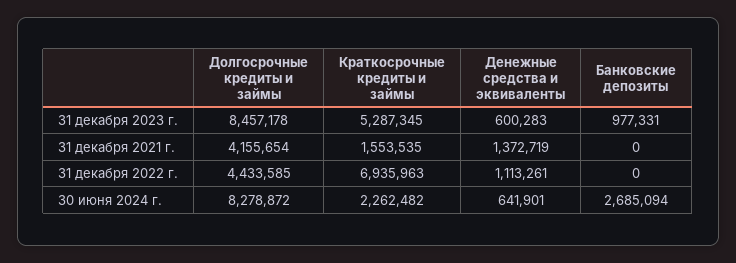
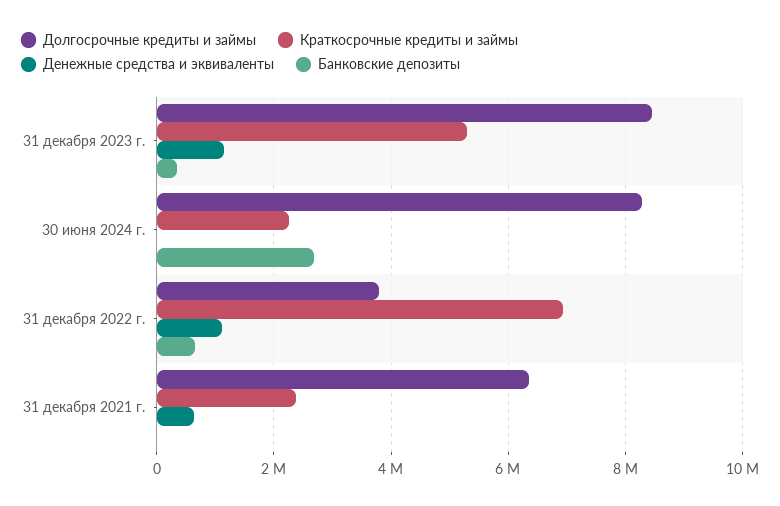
Денежные средства и эквиваленты, 31 декабря 2023 г.: 600283 -> 1200000
Банковские депозиты, 31 декабря 2023 г.: 977331 -> 400000
Долгосрочные кредиты и займы, 31 декабря 2021 г.: 4155654 -> 6400000
Краткосрочные кредиты и займы, 31 декабря 2021 г.: 1553535 -> 2400000
Денежные средства и эквиваленты, 31 декабря 2021 г.: 1372719 -> 600000
Долгосрочные кредиты и займы, 31 декабря 2022 г.: 4433585 -> 3800000
Банковские депозиты, 31 декабря 2022 г.: 0 -> 600000
Денежные средства и эквиваленты, 30 июня 2024 г.: 641901 -> 0

